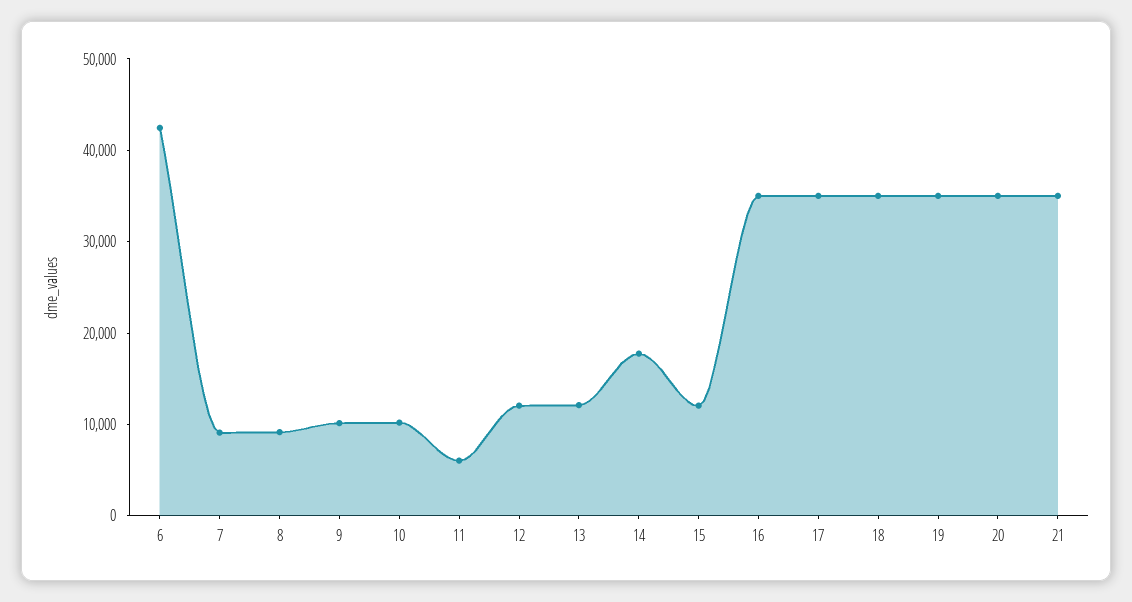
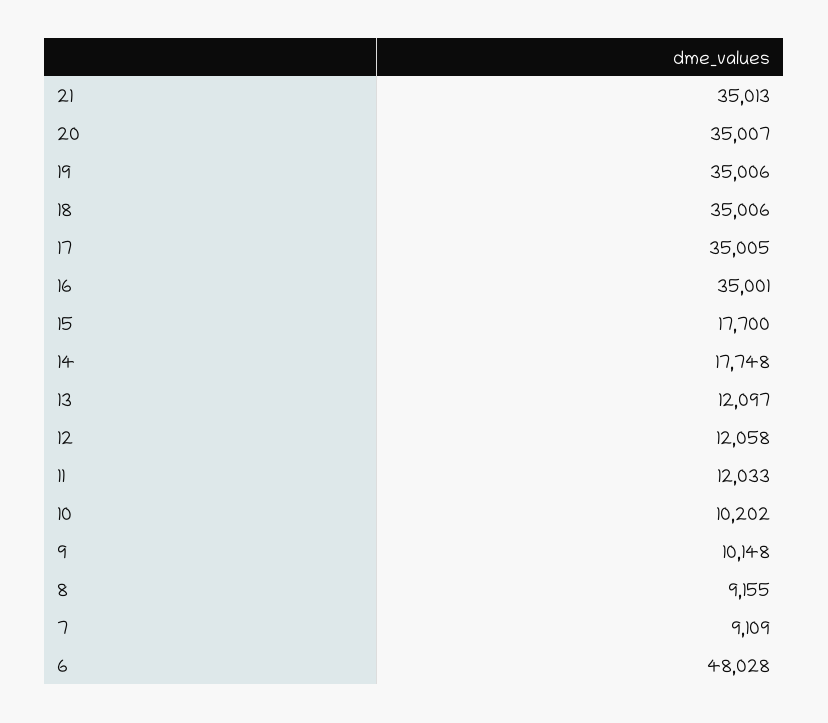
6: 42000 -> 48028
11: 6000 -> 12033
15: 12000 -> 17700

